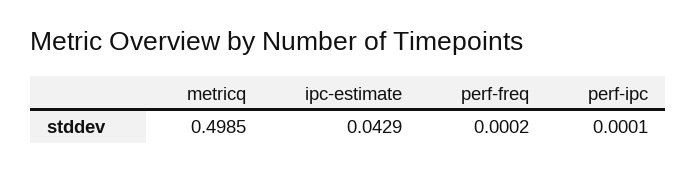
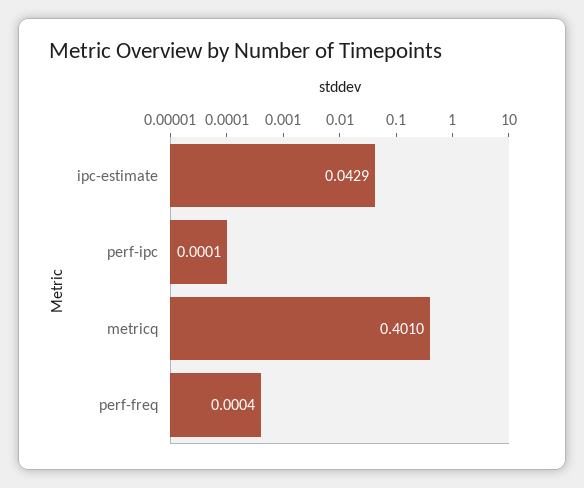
metricq: 0.4985 -> 0.401
perf-freq: 0.0002 -> 0.0004

